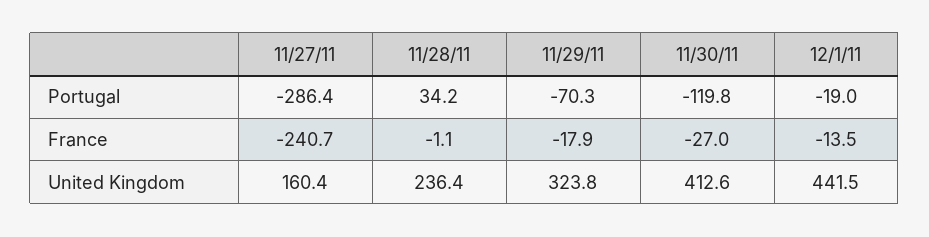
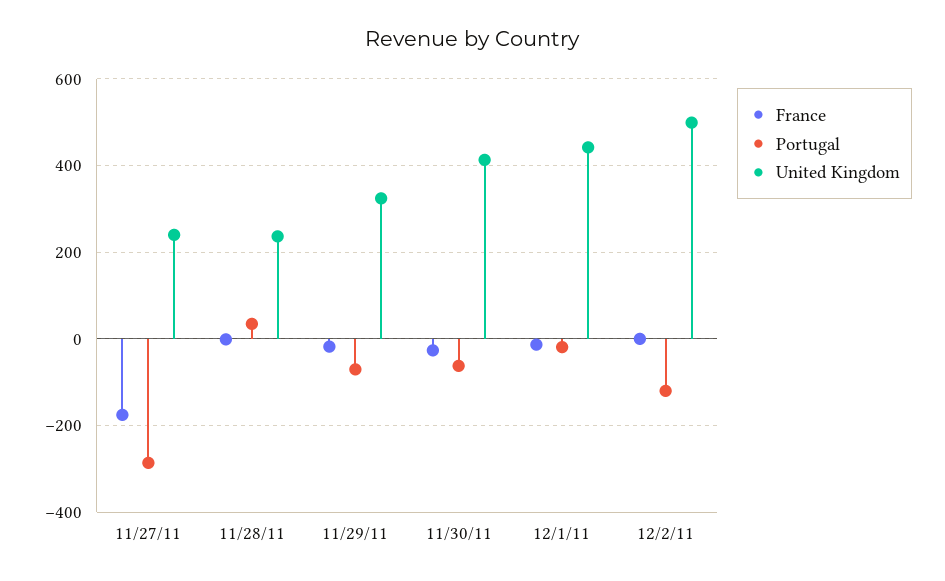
Portugal, 11/30/11: -119.8 -> -60
France, 11/27/11: -240.7 -> -180
United Kingdom, 11/27/11: 160.4 -> 240
France, 12/2/11: none -> 0
Portugal, 12/2/11: none -> -120
United Kingdom, 12/2/11: none -> 500

